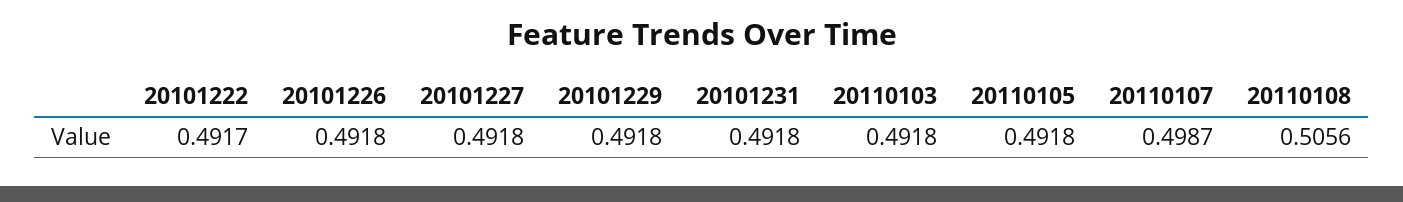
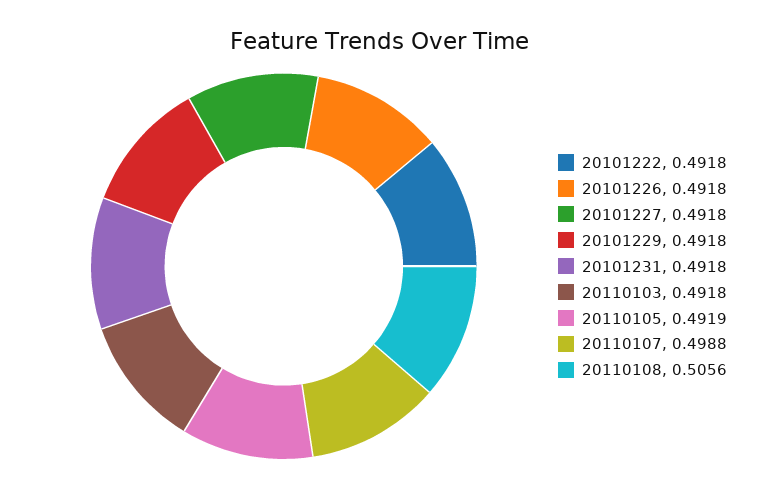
20101222: 0.4917 -> 0.4918
20110105: 0.4918 -> 0.4919
20110107: 0.4987 -> 0.4988

